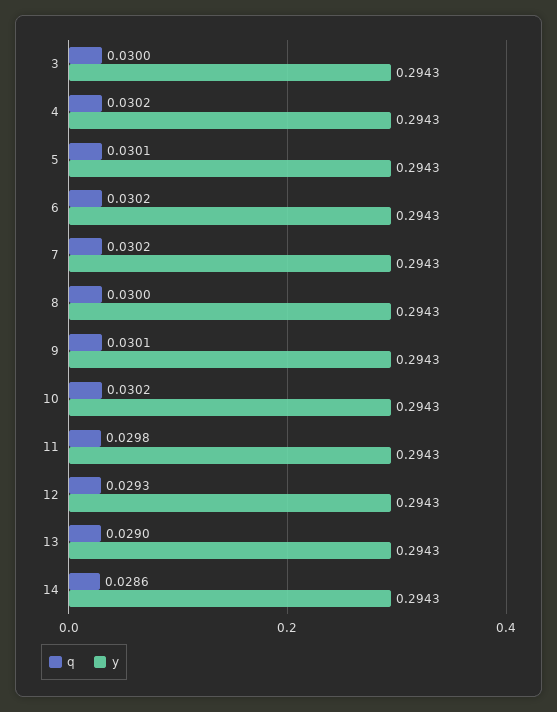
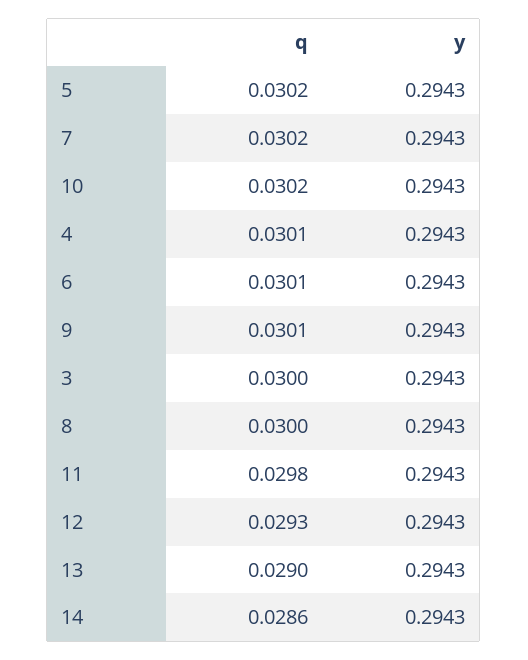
q, 4: 0.0302 -> 0.0301
q, 5: 0.0301 -> 0.0302
q, 6: 0.0302 -> 0.0301

